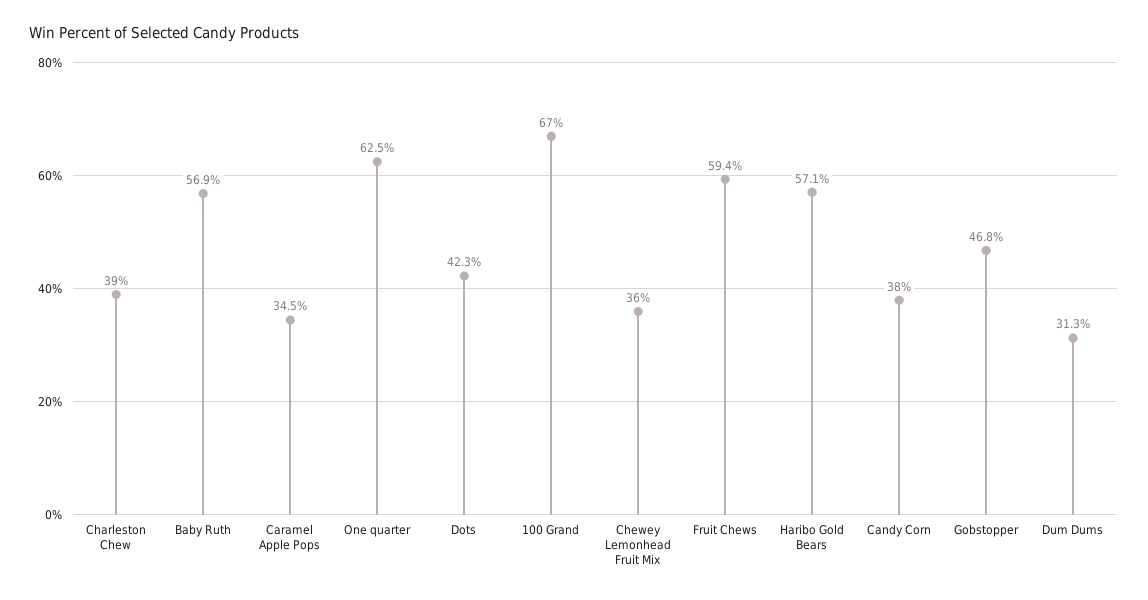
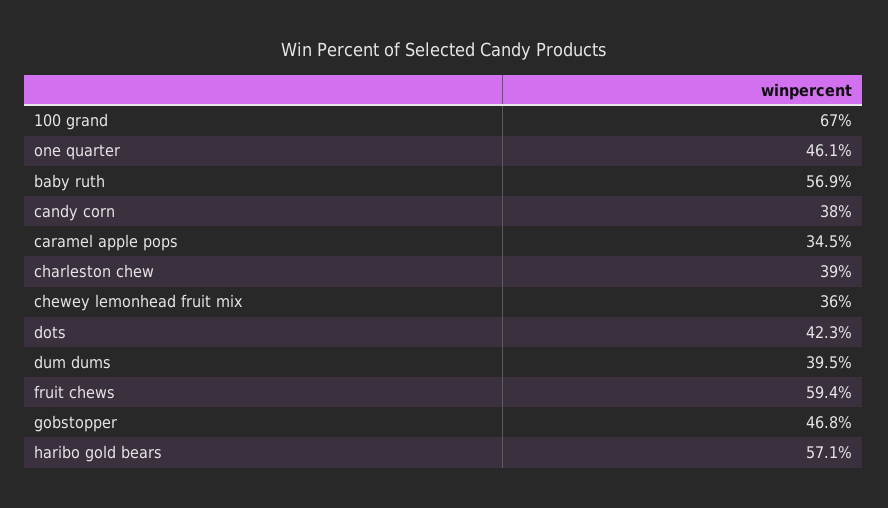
One quarter: 62.5 -> 46.1
Dum Dums: 31.3 -> 39.5

